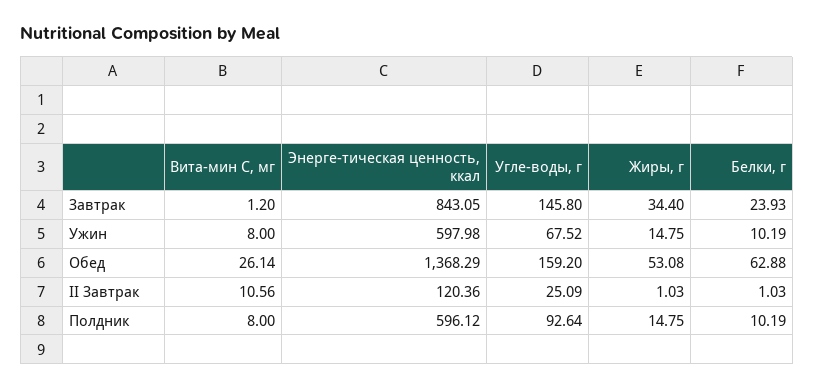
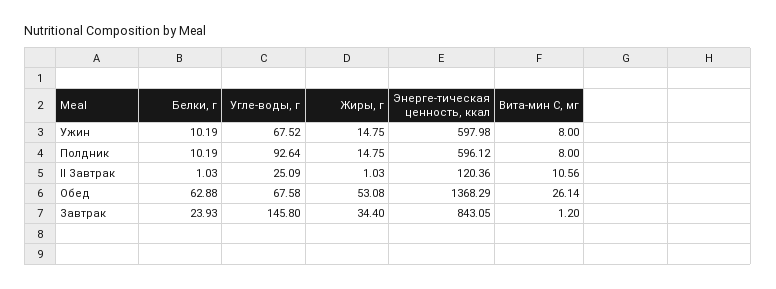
Угле-воды, г, Обед: 159.2 -> 67.58

